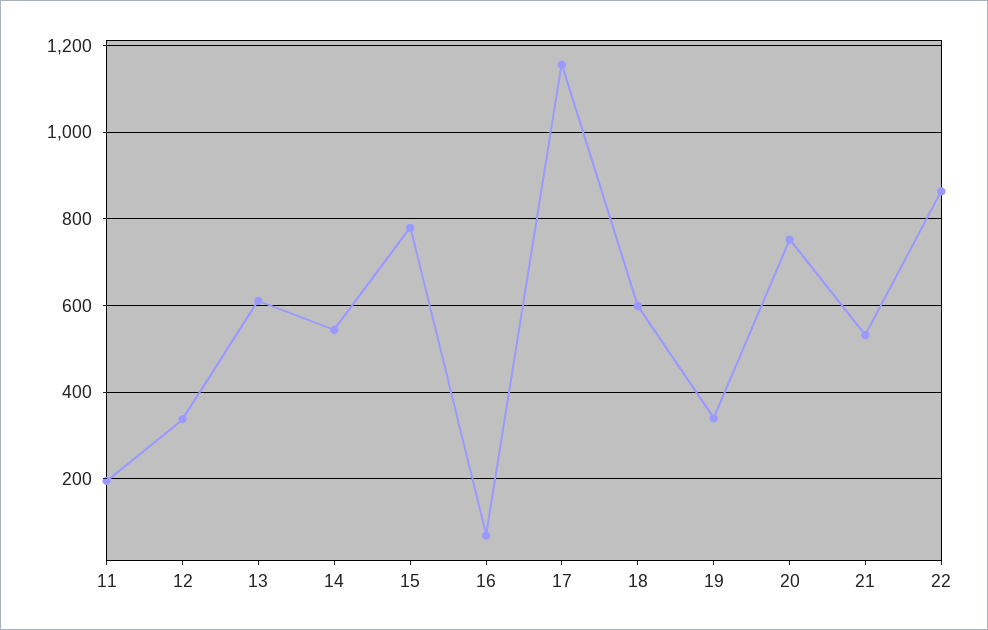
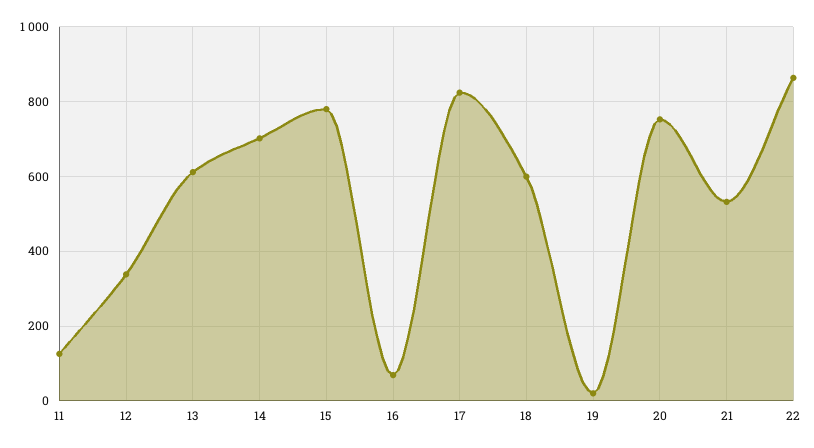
11: 200 -> 120
14: 540 -> 700
17: 1160 -> 820
19: 340 -> 20

